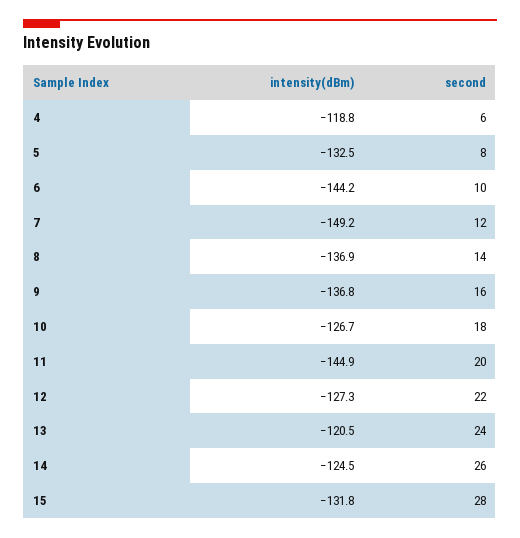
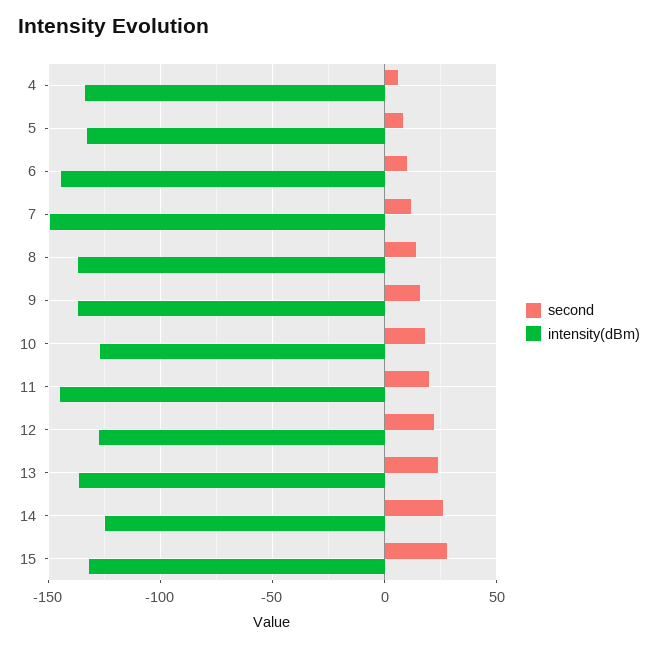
intensity(dBm), 4: -118.8 -> -135
intensity(dBm), 13: -120.5 -> -135

